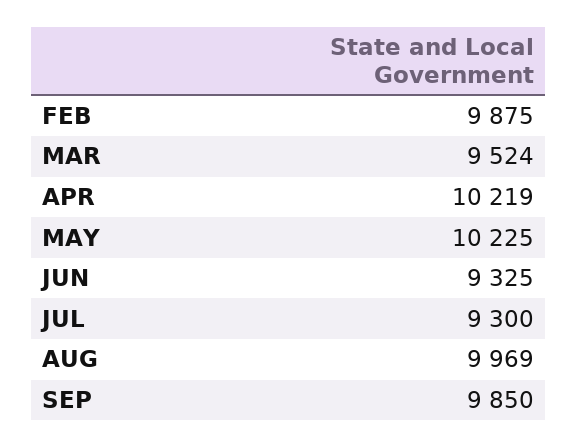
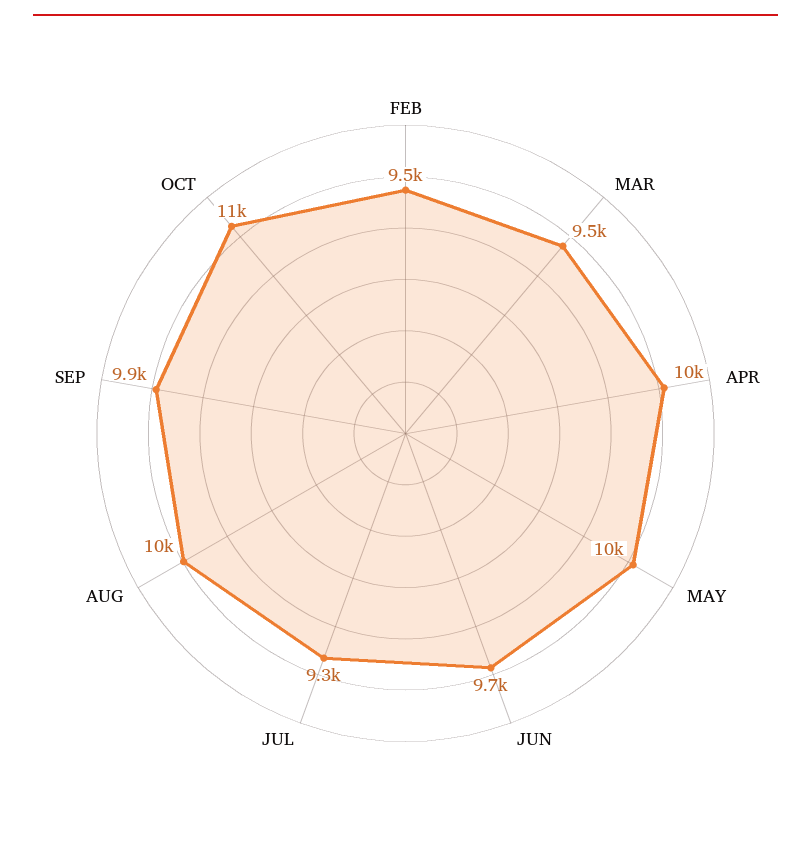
FEB: 9875 -> 9500
JUN: 9325 -> 9700
OCT: none -> 11000

